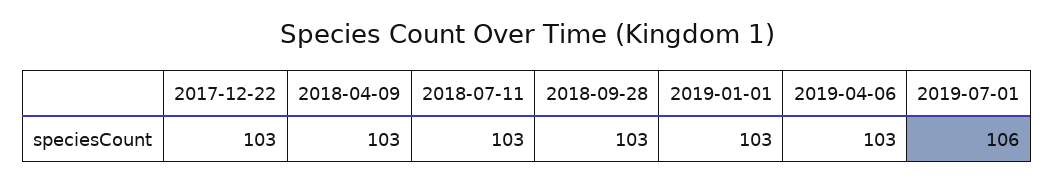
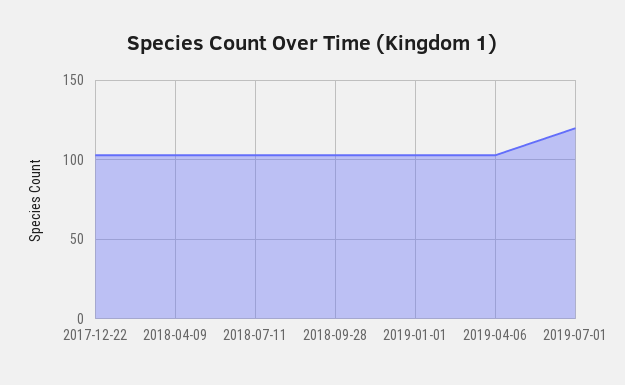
2019-07-01: 106 -> 120

